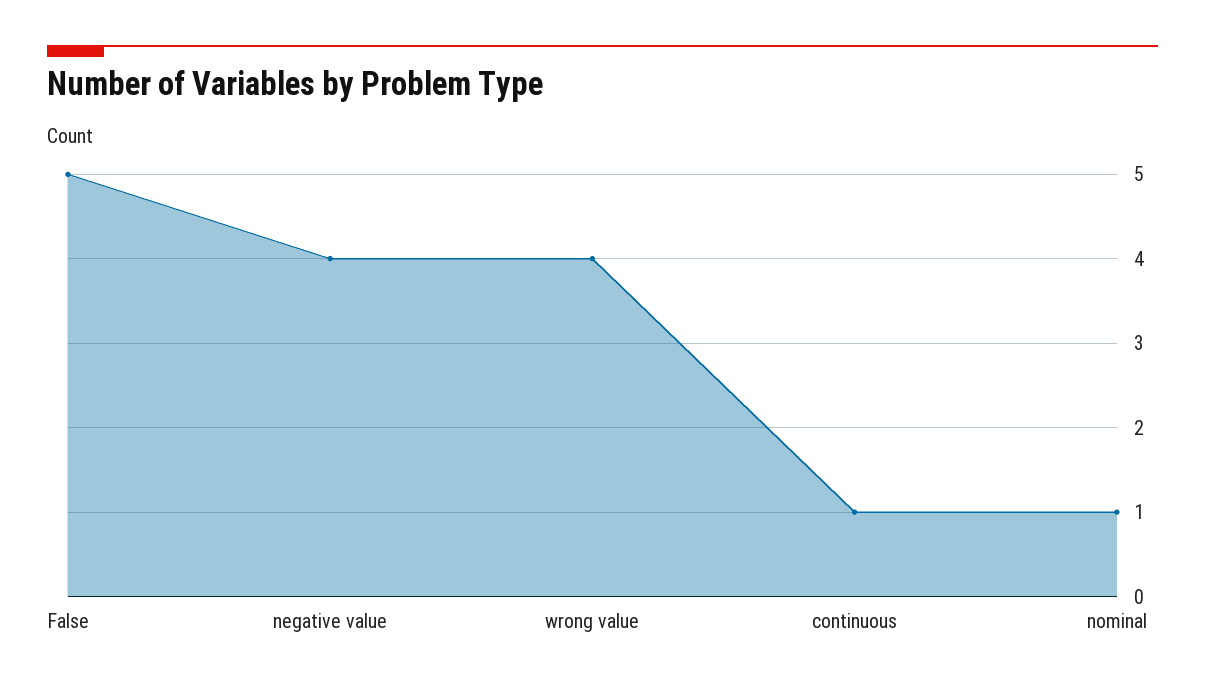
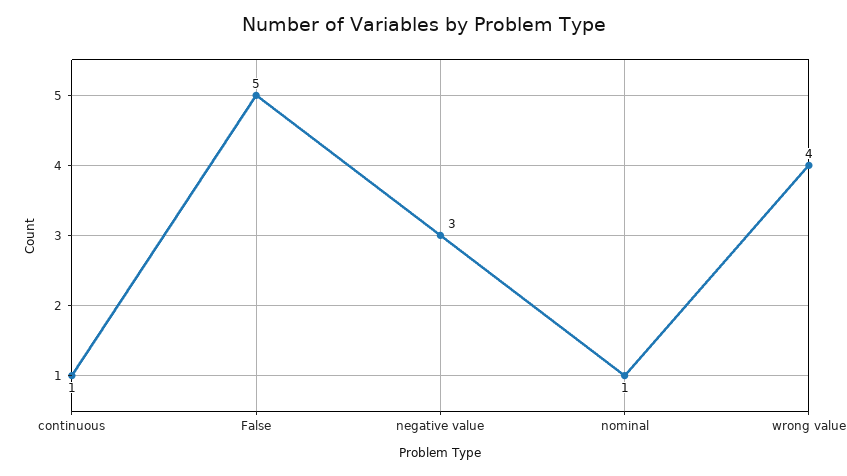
negative value: 4 -> 3

